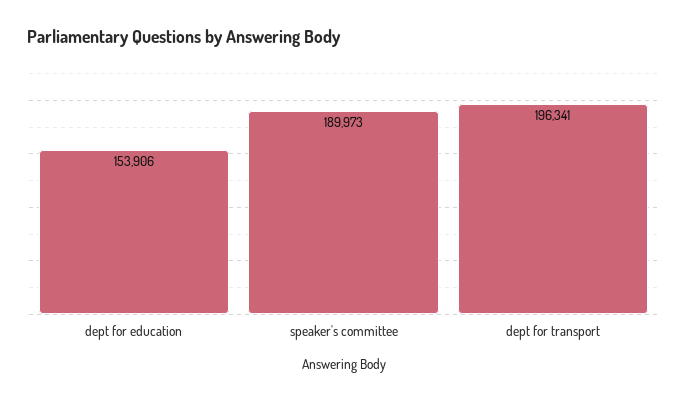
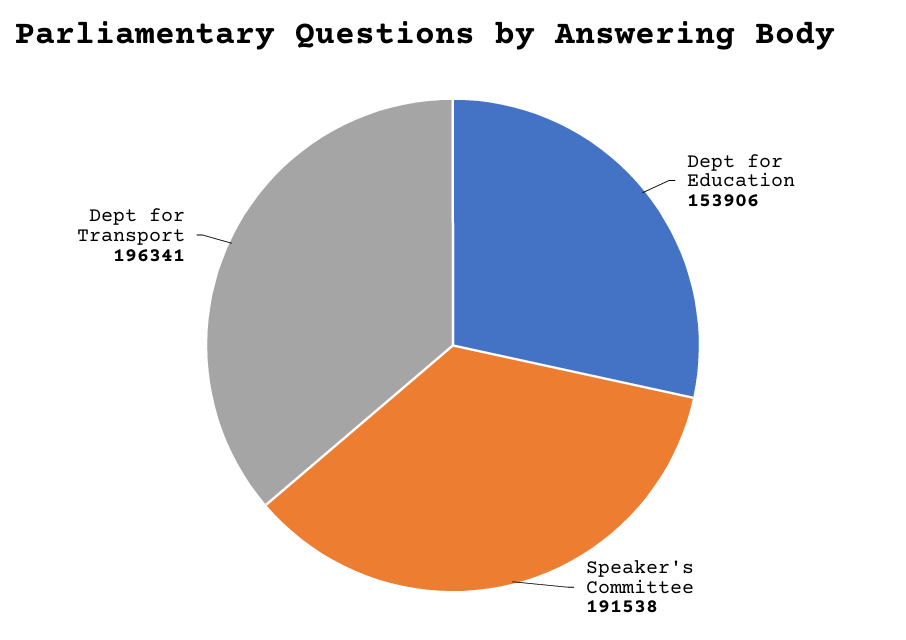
speaker's committee: 189973 -> 191538

